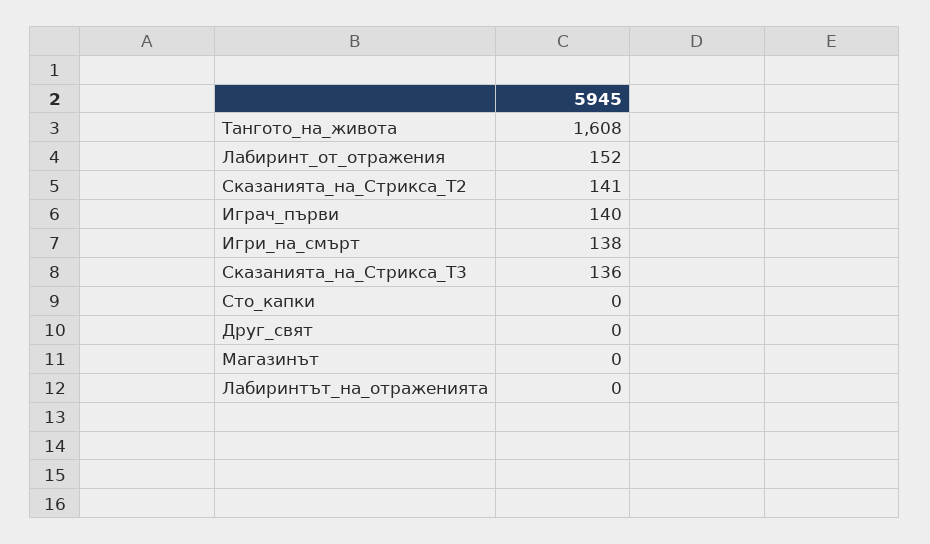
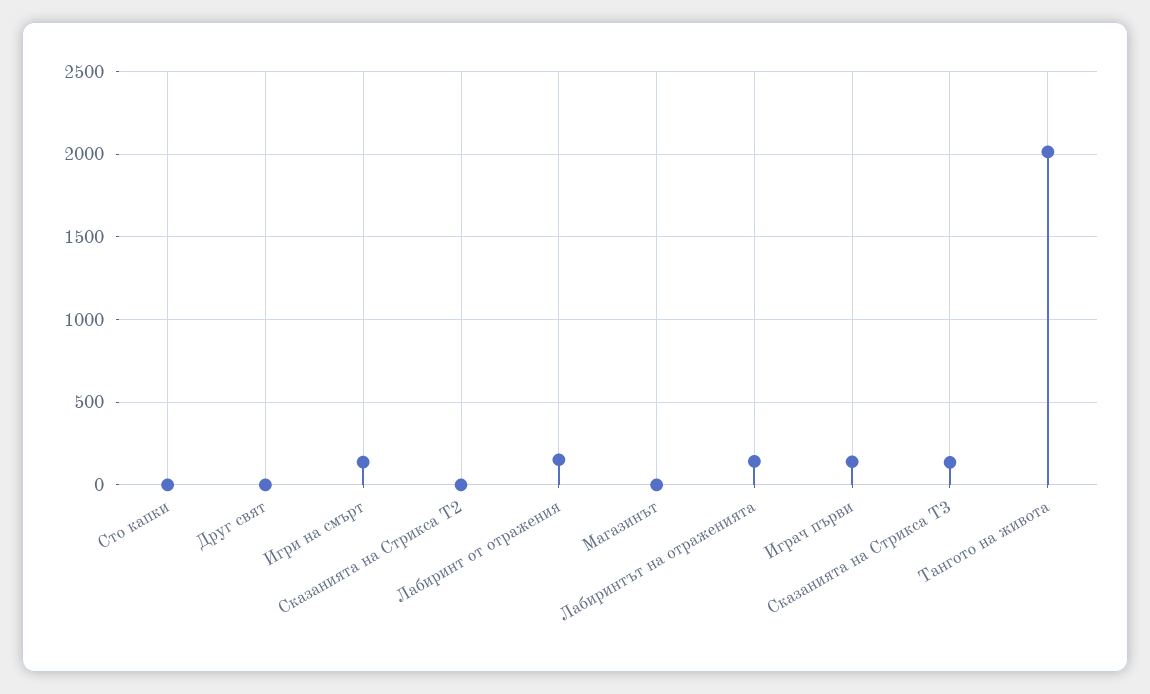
Тангото_на_живота: 1608 -> 2000
Сказанията_на_Стрикса_Т2: 141 -> 0
Лабиринтът_на_отраженията: 0 -> 150

